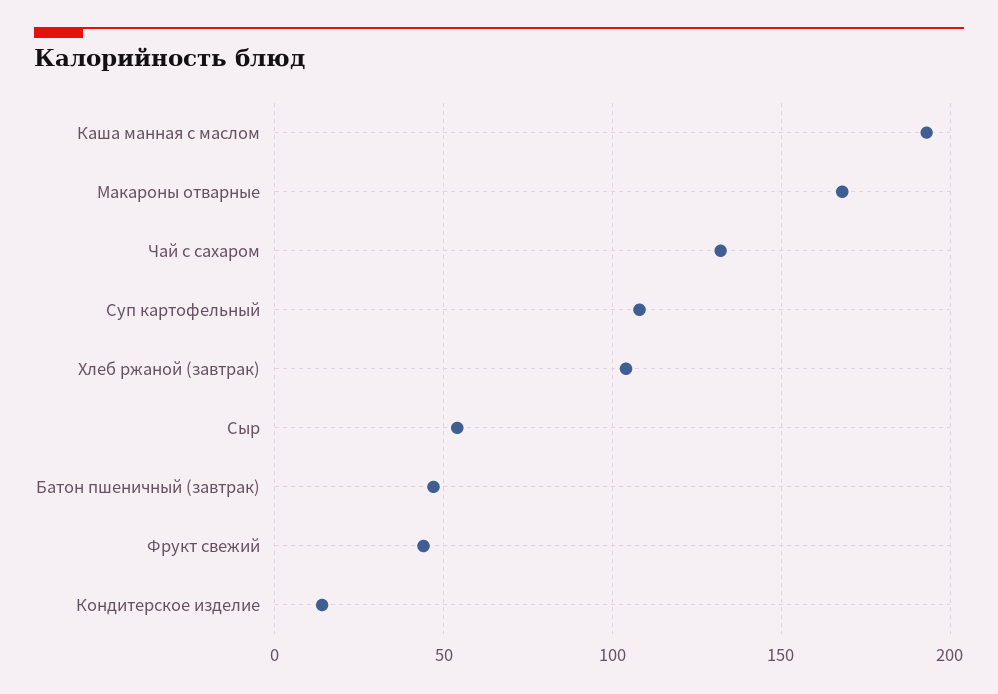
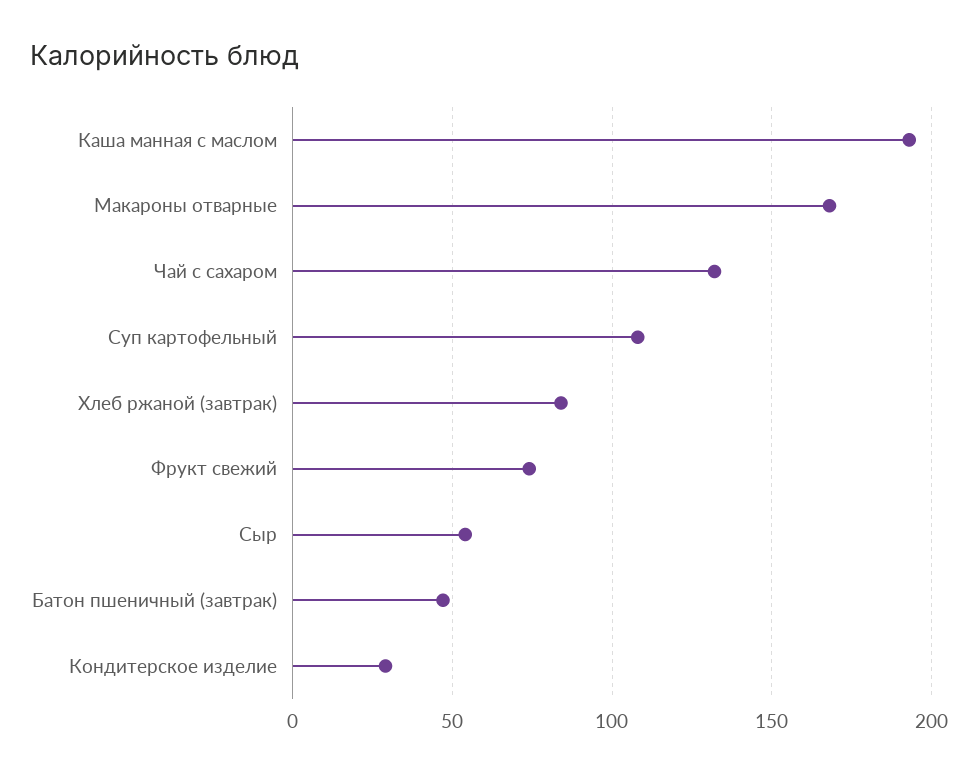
Хлеб ржаной (завтрак): 105 -> 85
Фрукт свежий: 45 -> 75
Кондитерское изделие: 15 -> 30

